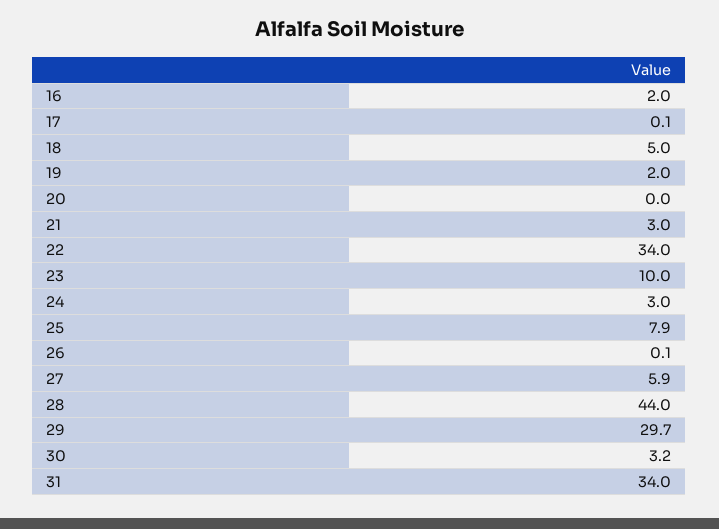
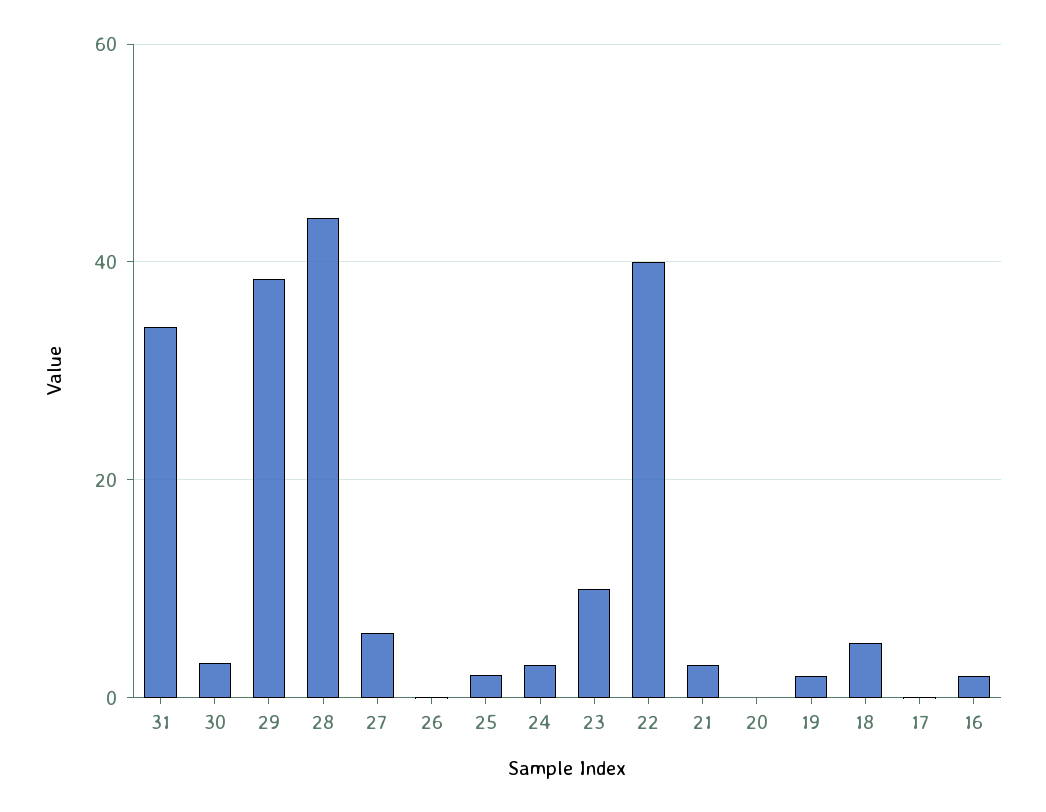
22: 34 -> 40
25: 7.9 -> 2
29: 29.7 -> 38

